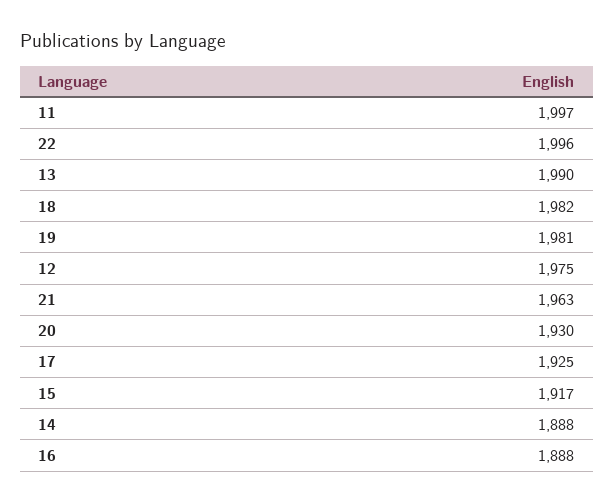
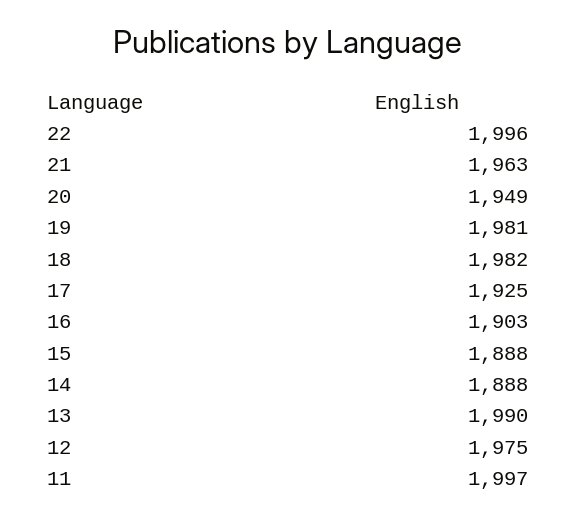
20: 1930 -> 1949
15: 1917 -> 1888
16: 1888 -> 1903

